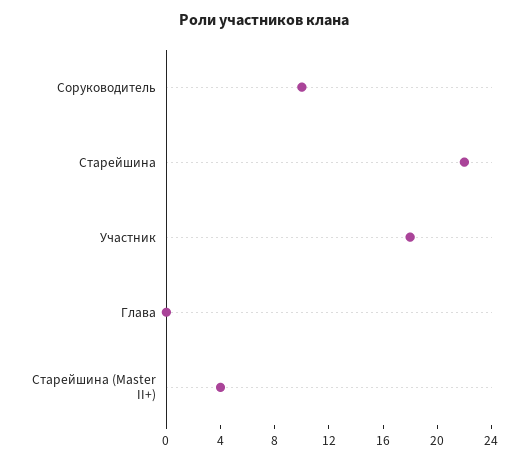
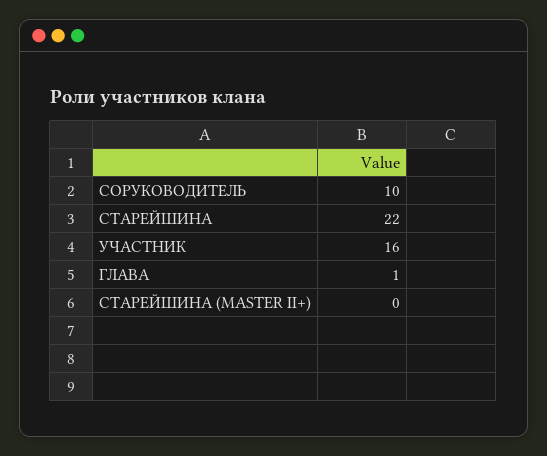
Участник: 18 -> 16
Глава: 0 -> 1
Старейшина (Master II+): 4 -> 0

